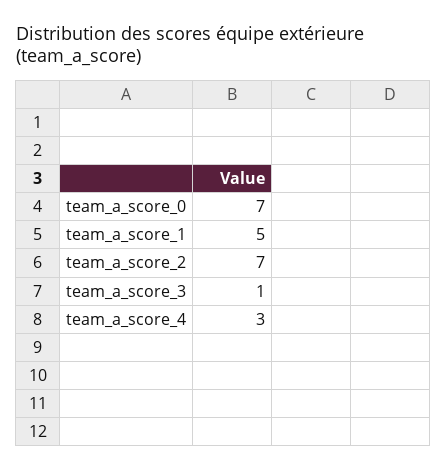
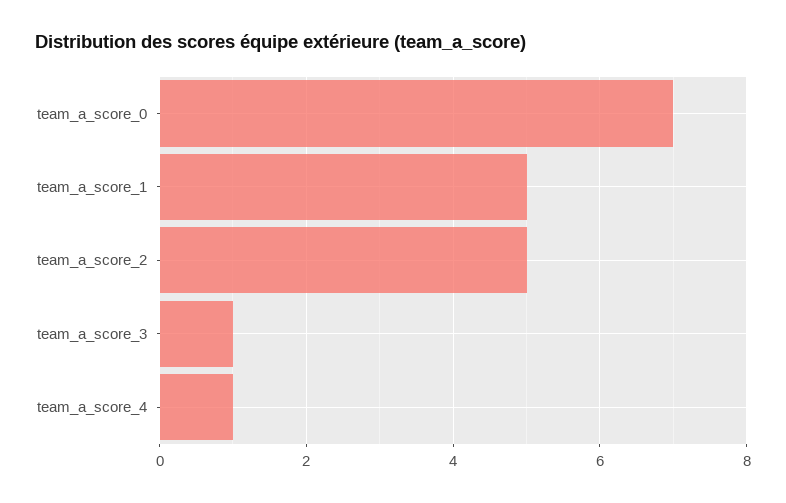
team_a_score_2: 7 -> 5
team_a_score_4: 3 -> 1

